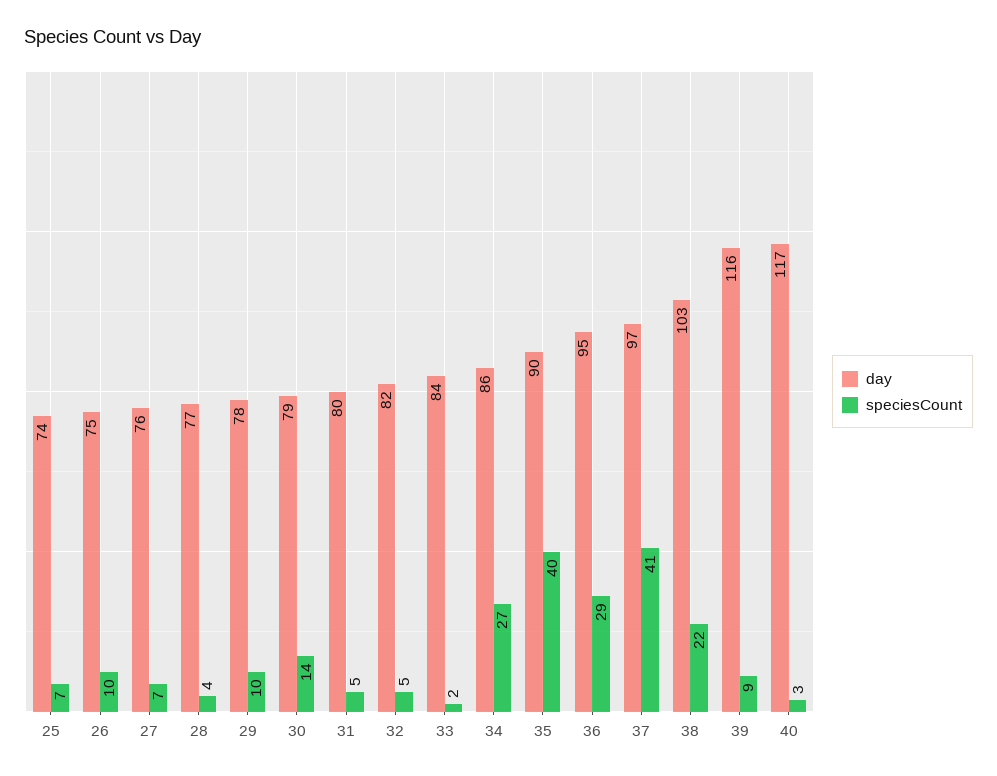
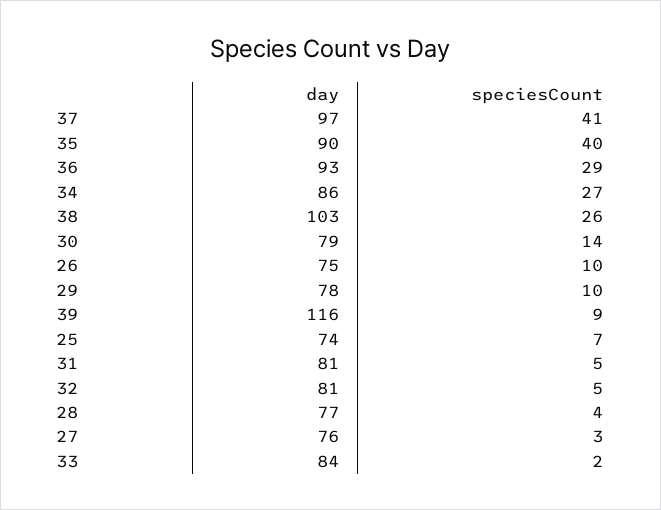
speciesCount, 27: 7 -> 3
day, 31: 80 -> 81
day, 32: 82 -> 81
day, 36: 95 -> 93
speciesCount, 38: 22 -> 26
day, 40: 117 -> none
speciesCount, 40: 3 -> none

